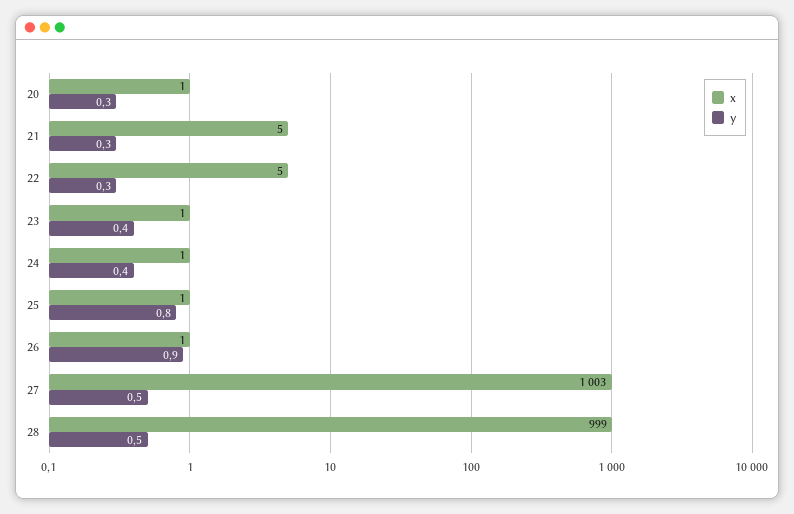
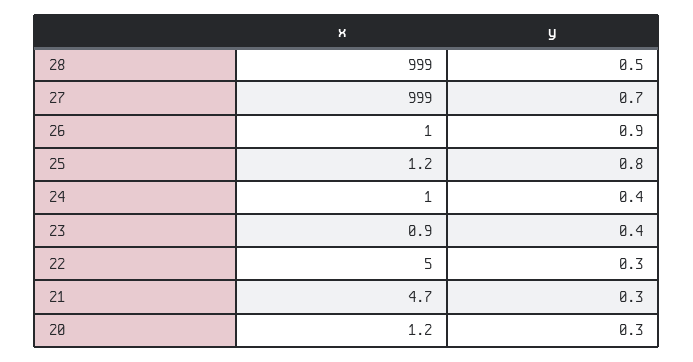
x, 27: 1003 -> 999
y, 27: 0.5 -> 0.7

